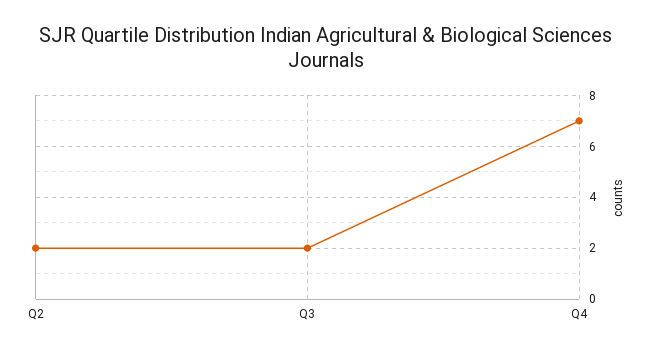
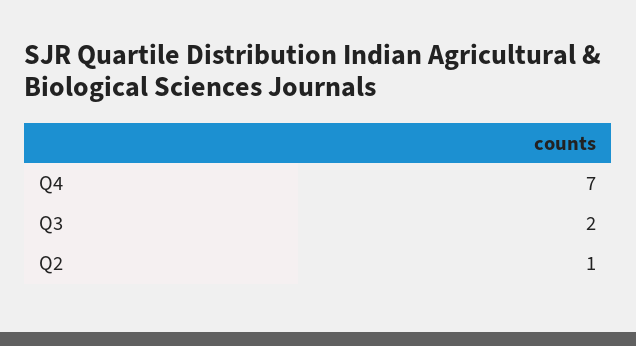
Q2: 2 -> 1

